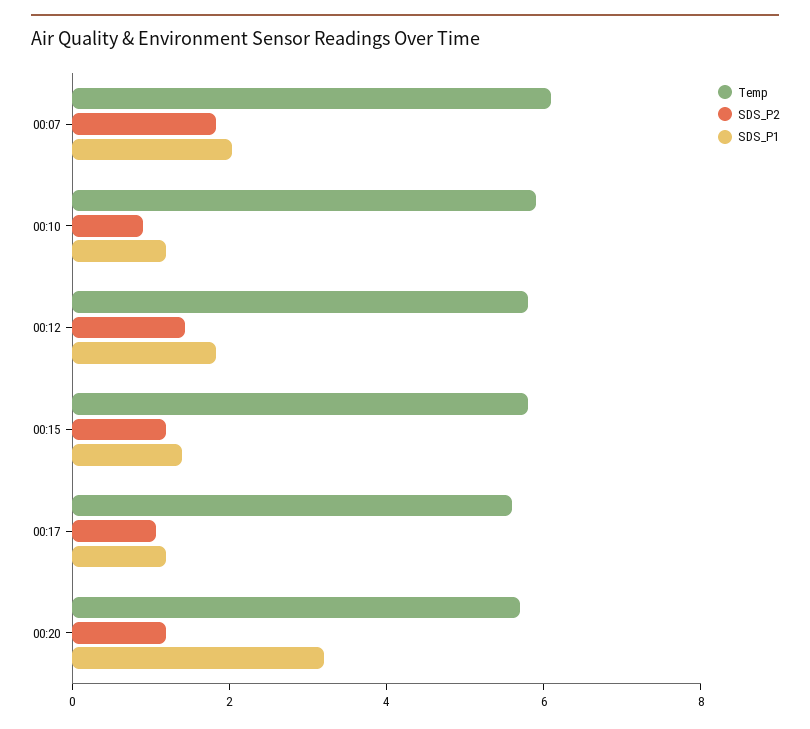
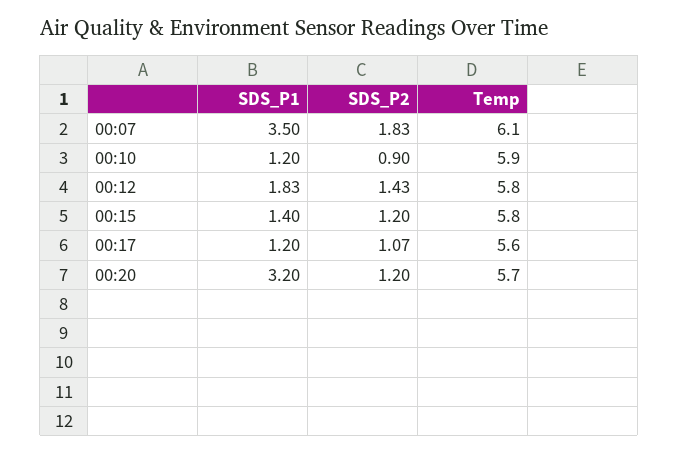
SDS_P1, 00:07: 2 -> 3.5

